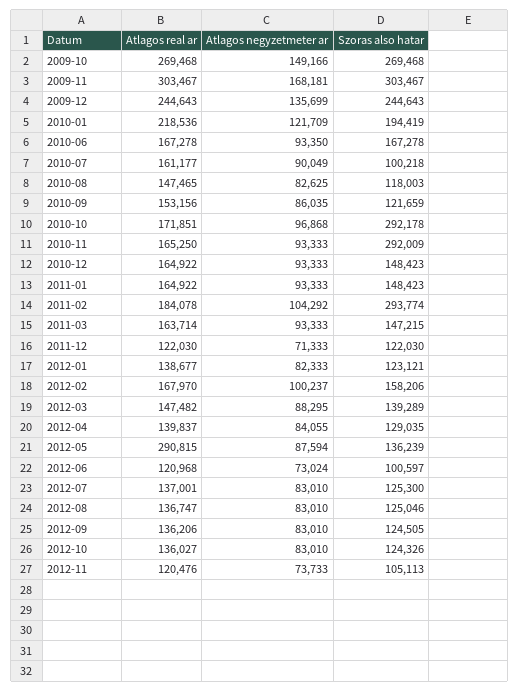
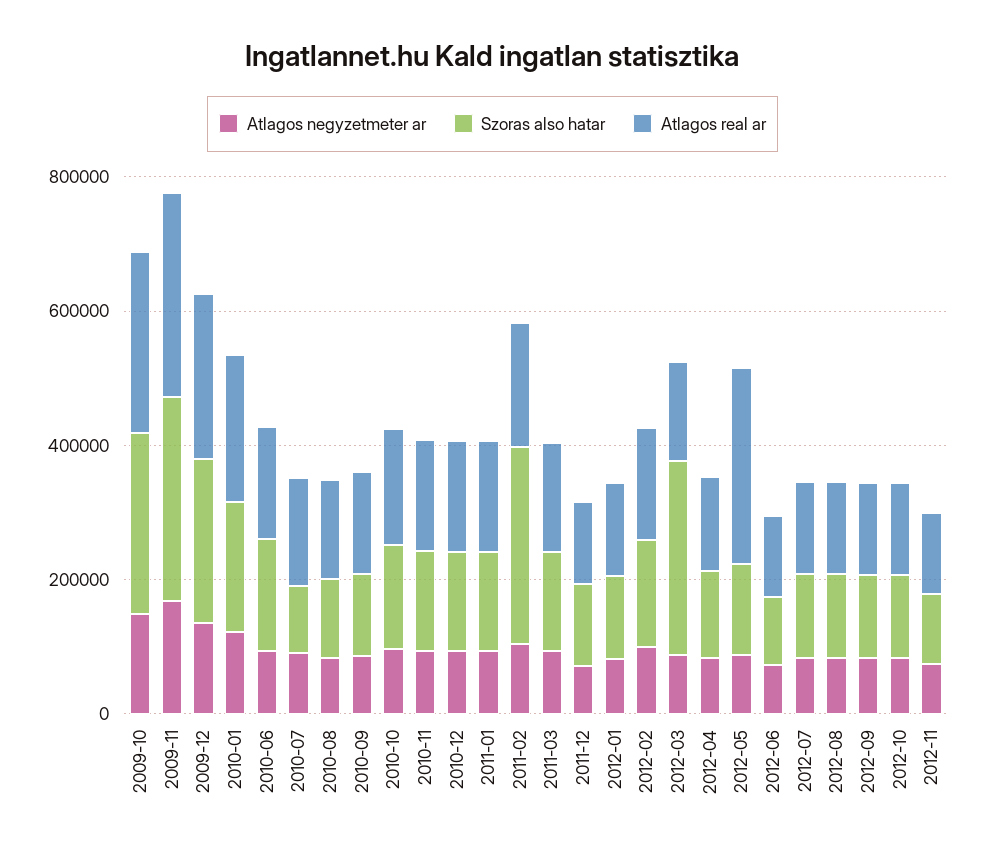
Szoras also hatar, 2010-10: 292178 -> 150000
Szoras also hatar, 2010-11: 292009 -> 150000
Szoras also hatar, 2012-03: 139289 -> 300000

